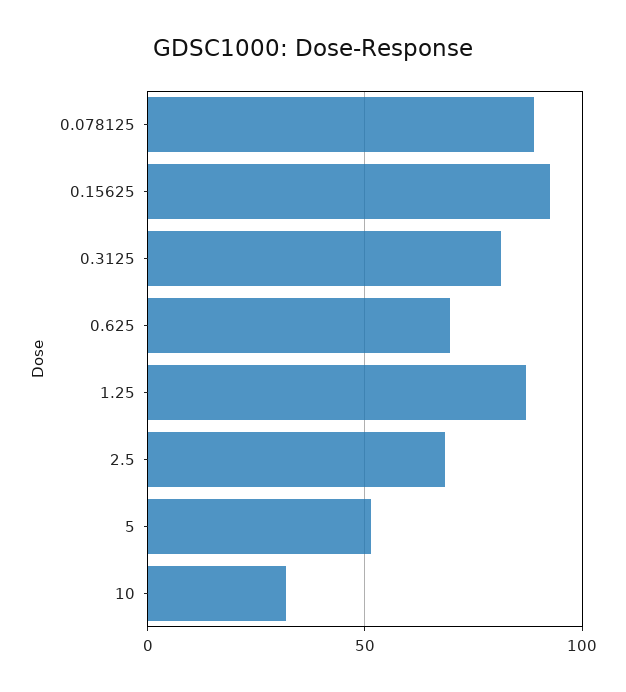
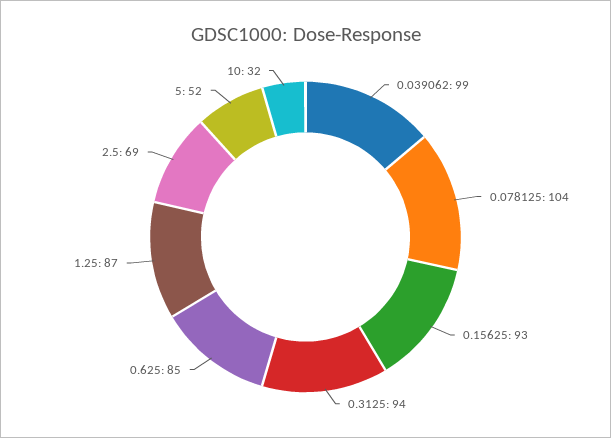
0.078125: 90 -> 104
0.3125: 80 -> 94
0.625: 70 -> 85
0.039062: none -> 99

